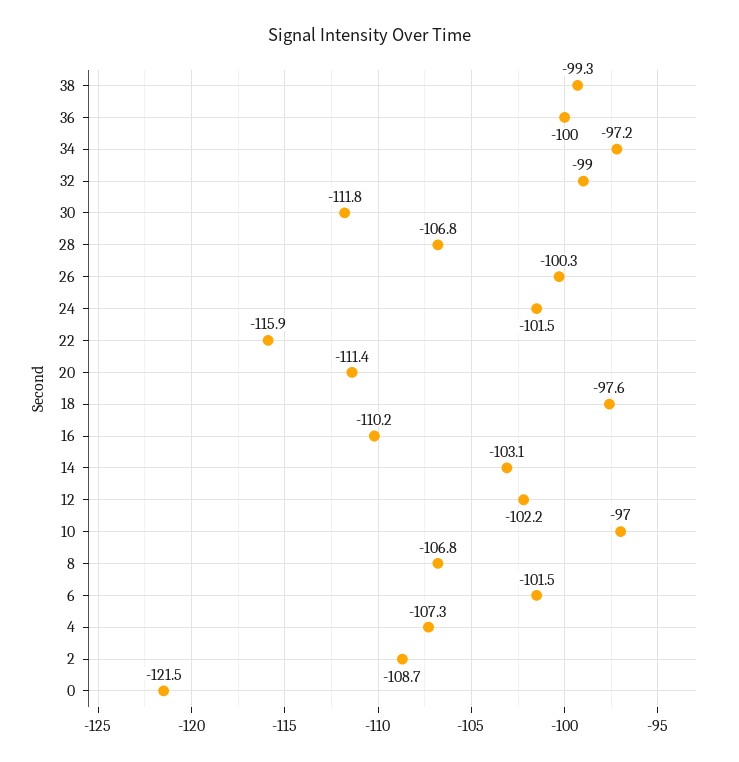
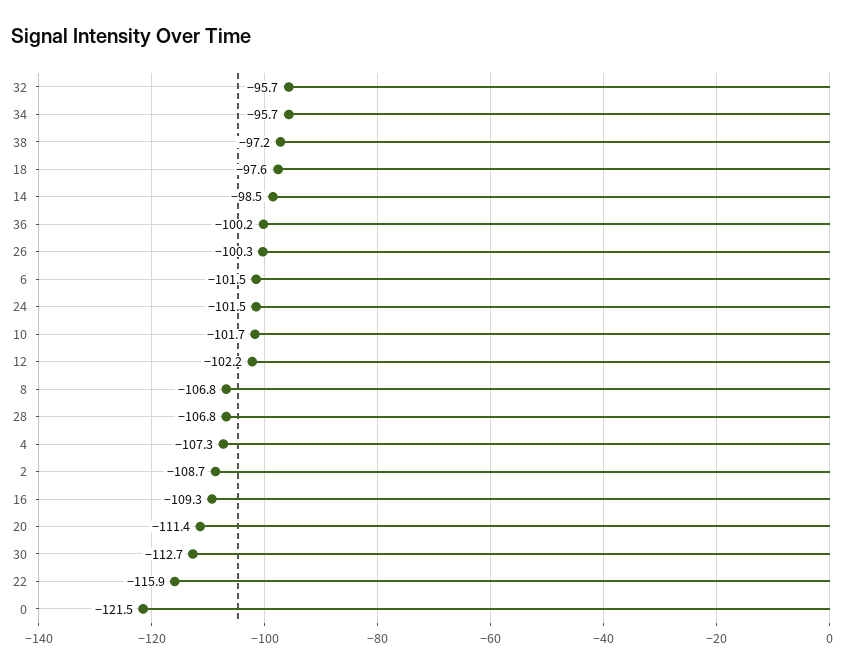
38: -99.3 -> -97.2
36: -100 -> -100.2
34: -97.2 -> -95.7
32: -99 -> -95.7
30: -111.8 -> -112.7
16: -110.2 -> -109.3
14: -103.1 -> -98.5
10: -97 -> -101.7

